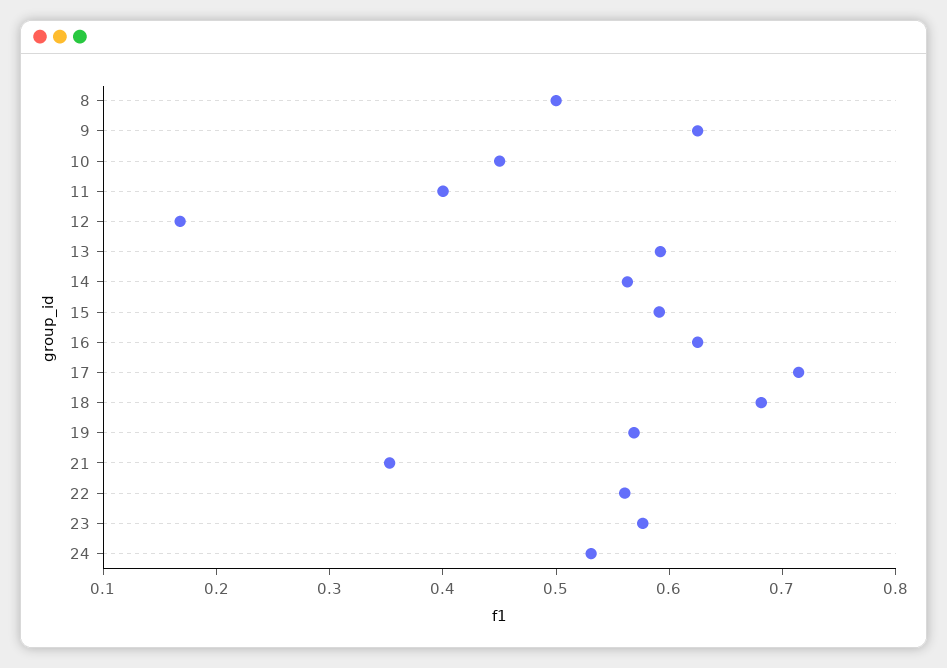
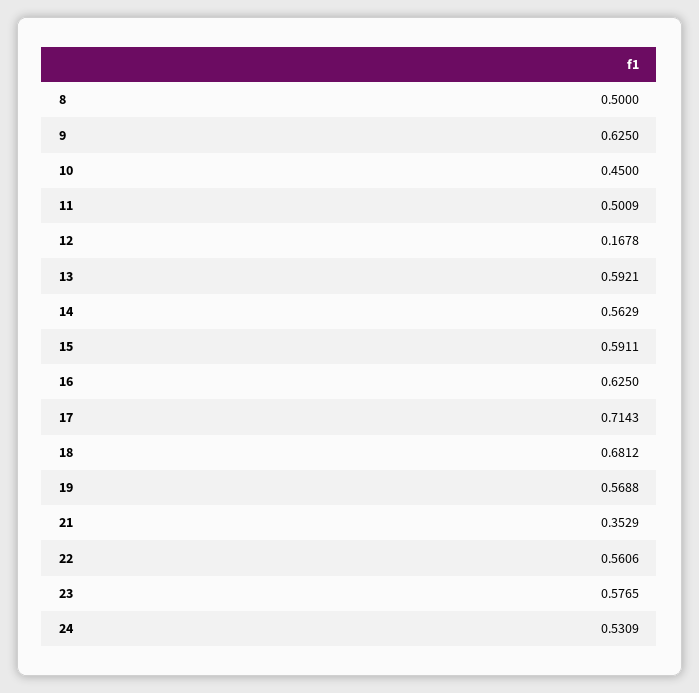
11: 0.4 -> 0.5009

